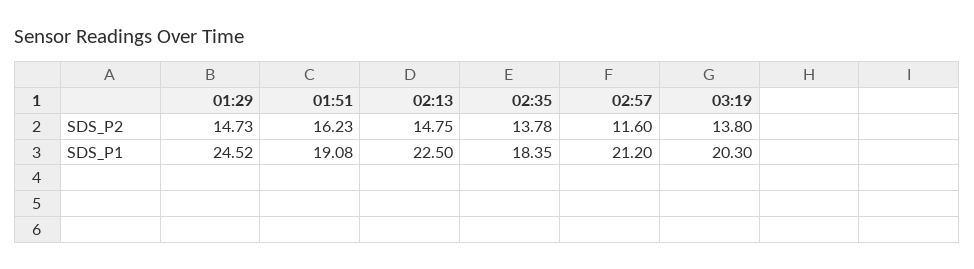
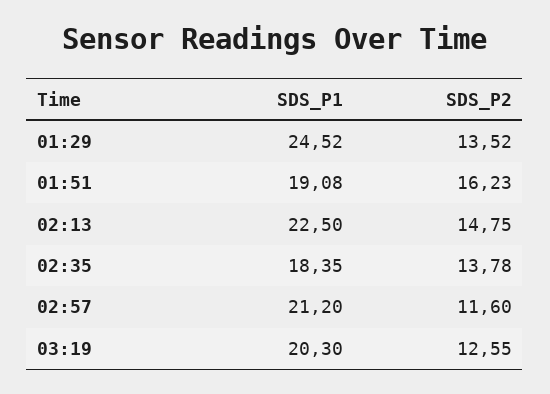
01:29, SDS_P2: 14.73 -> 13.52
03:19, SDS_P2: 13.8 -> 12.55

